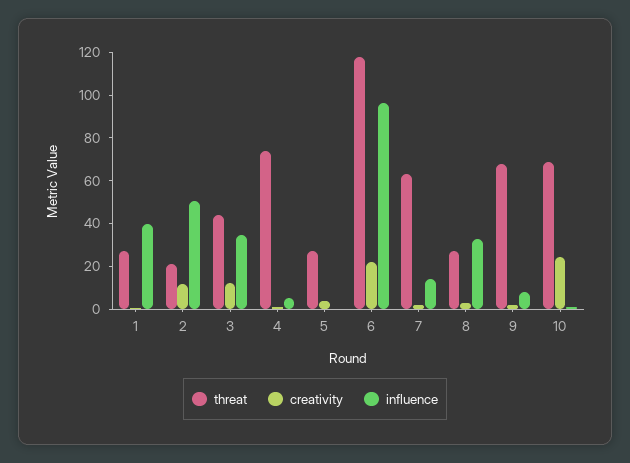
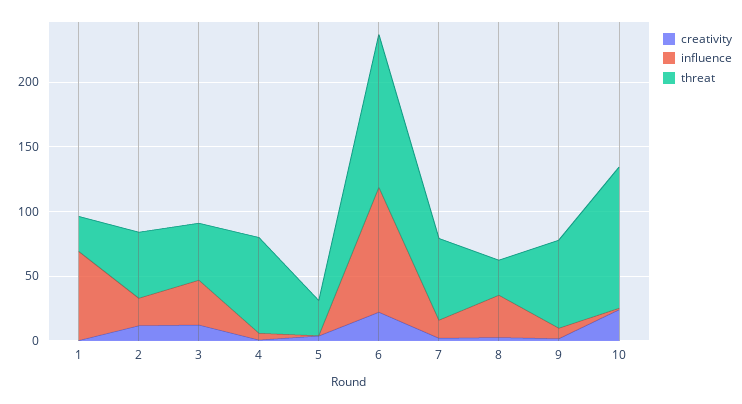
influence, 1: 40 -> 70
threat, 2: 20 -> 50
influence, 2: 50 -> 20
threat, 10: 70 -> 110

